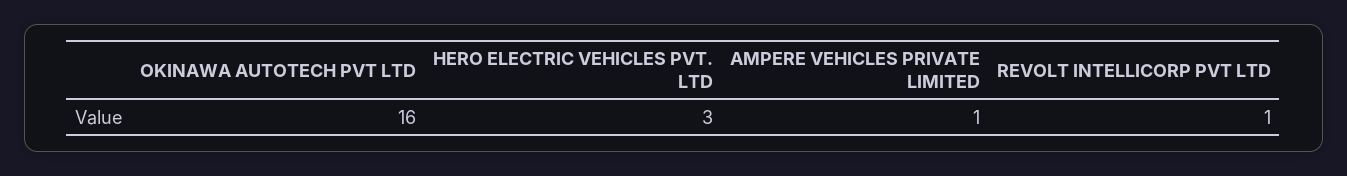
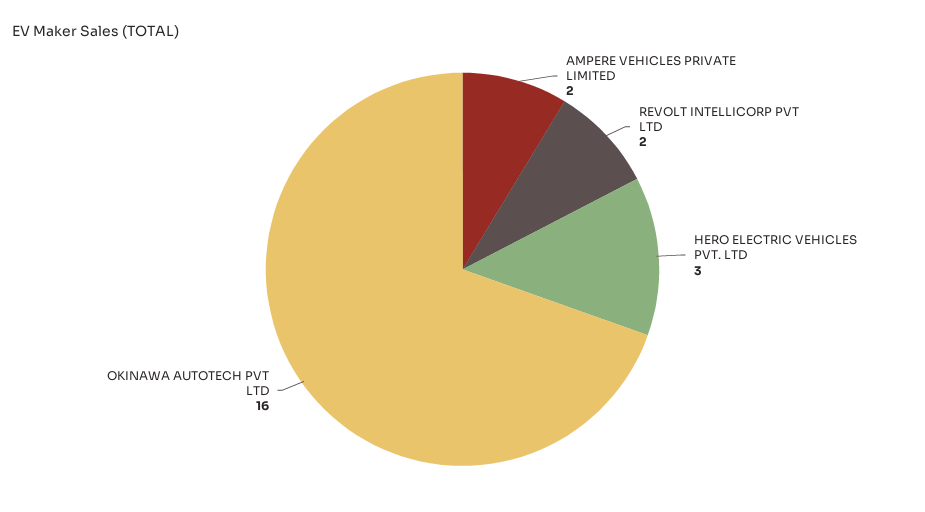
AMPERE VEHICLES PRIVATE LIMITED: 1 -> 2
REVOLT INTELLICORP PVT LTD: 1 -> 2

